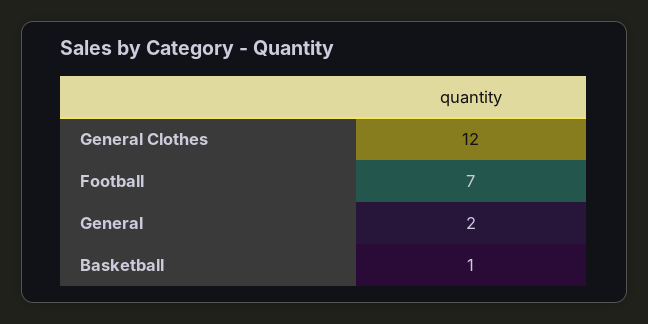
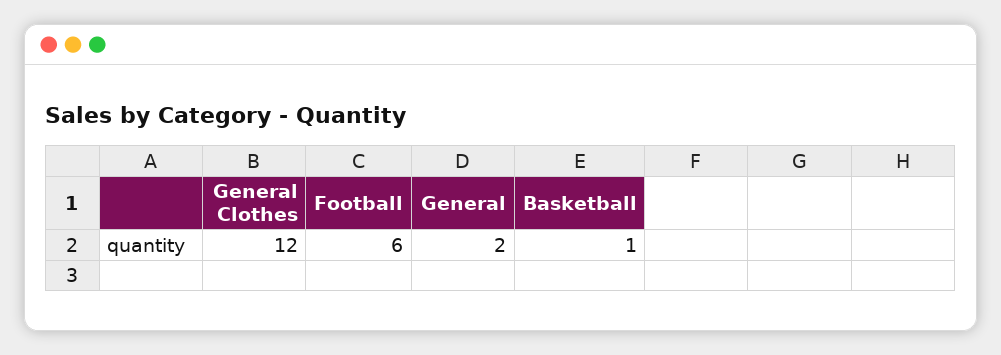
Football: 7 -> 6

